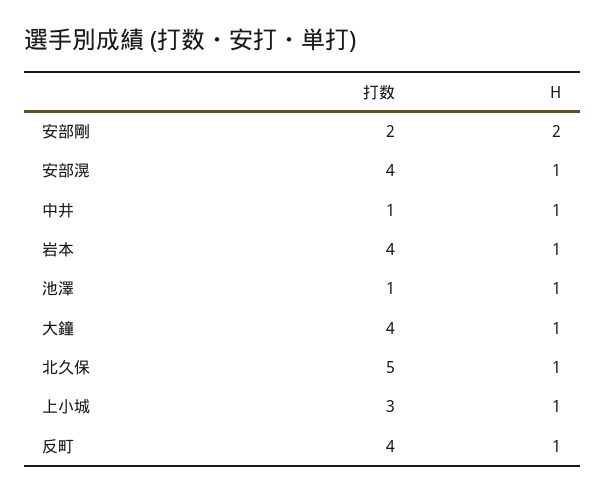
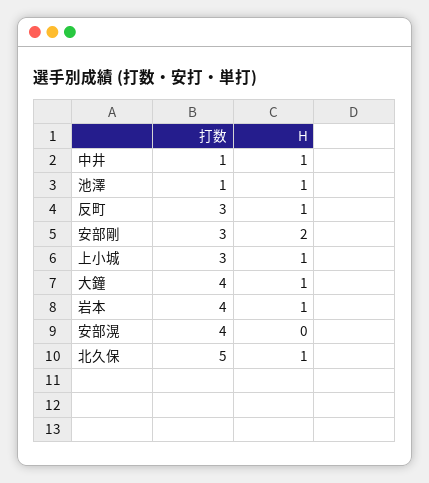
打数, 安部剛: 2 -> 3
H, 安部滉: 1 -> 0
打数, 反町: 4 -> 3

